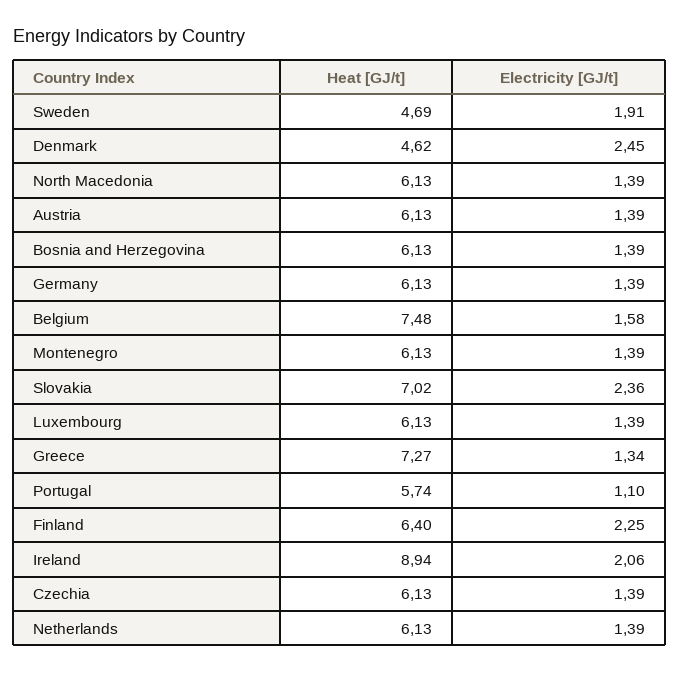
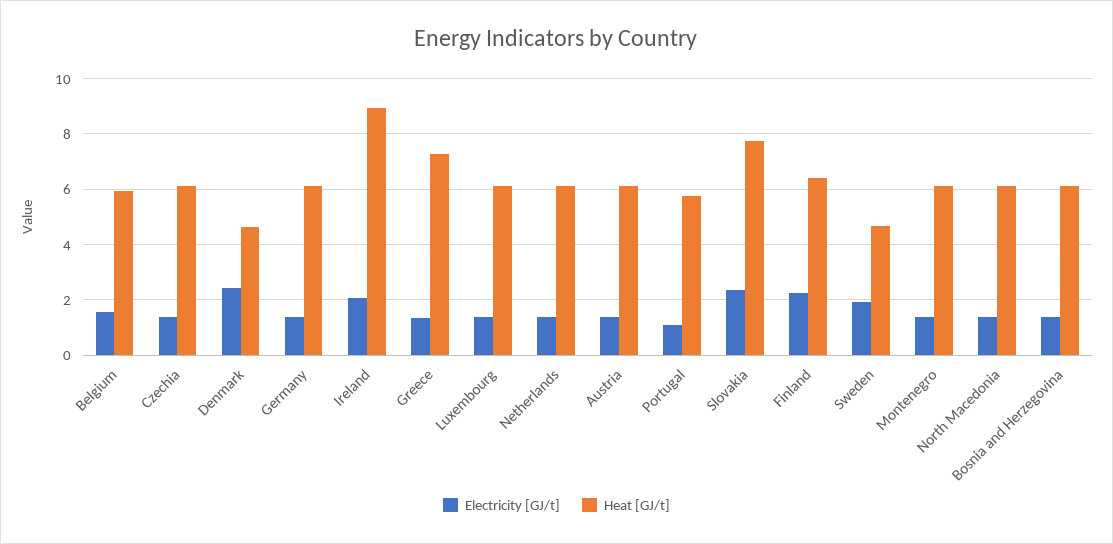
Heat [GJ/t], Belgium: 7.48 -> 6
Heat [GJ/t], Slovakia: 7.02 -> 7.75

